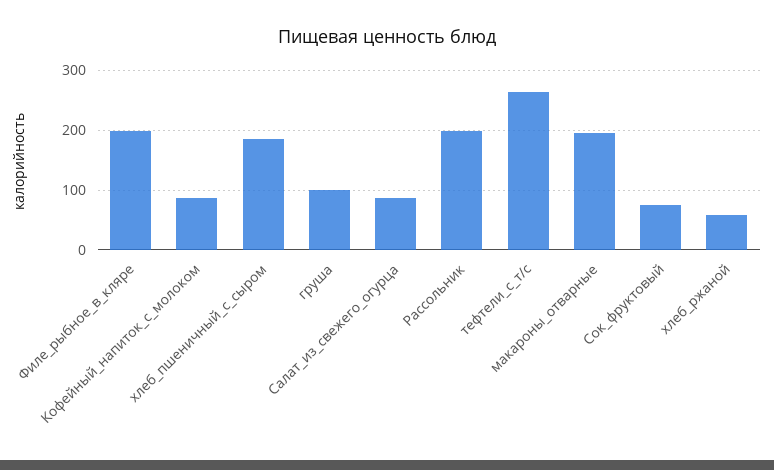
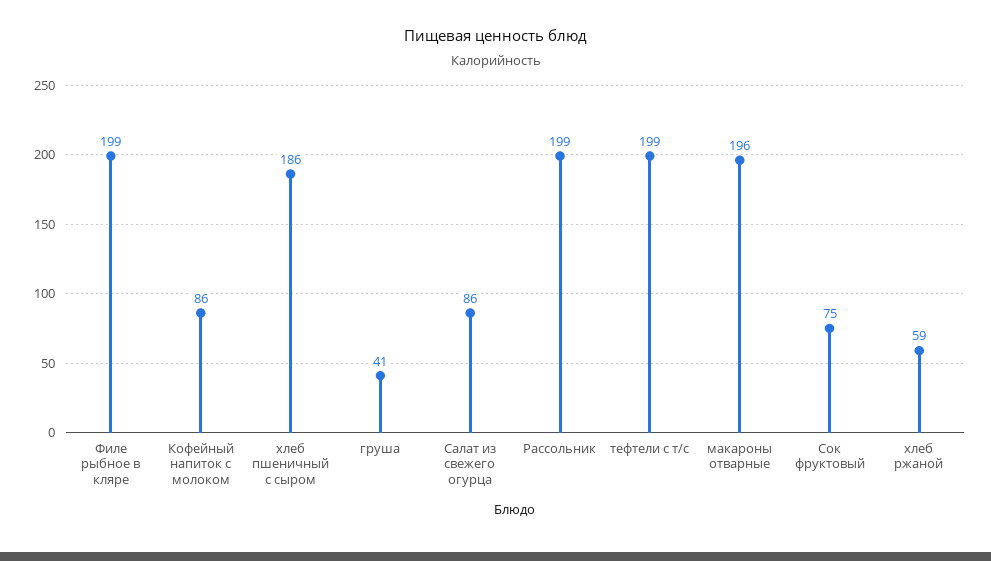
груша: 100 -> 41
тефтели_с_т/с: 260 -> 199

